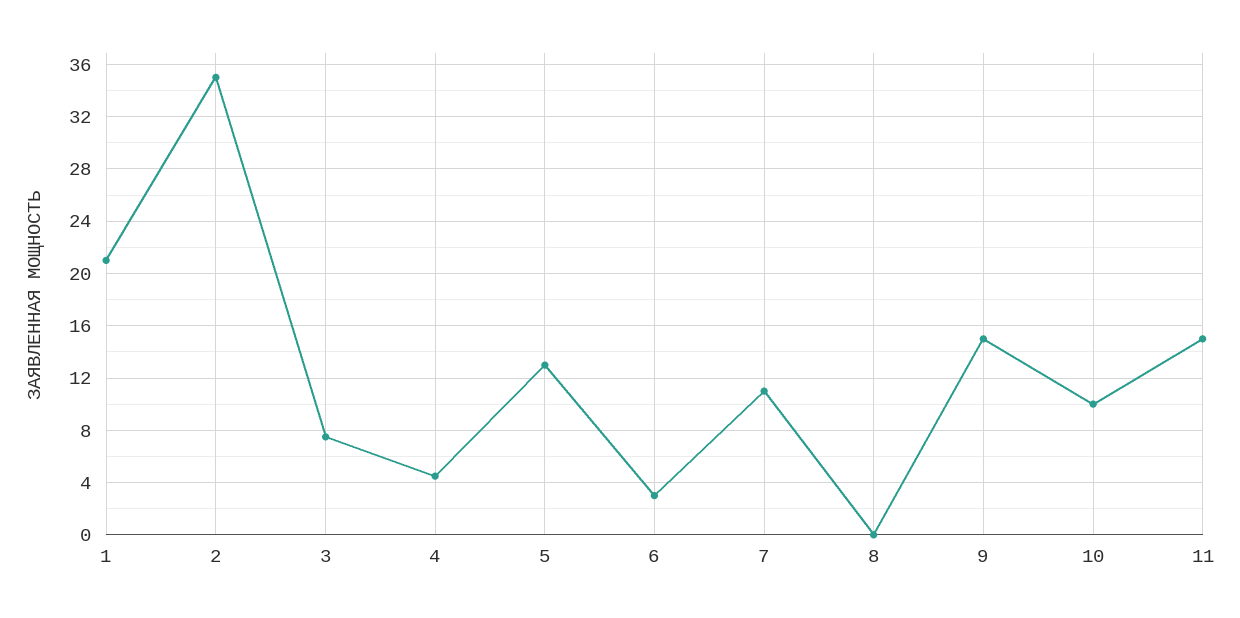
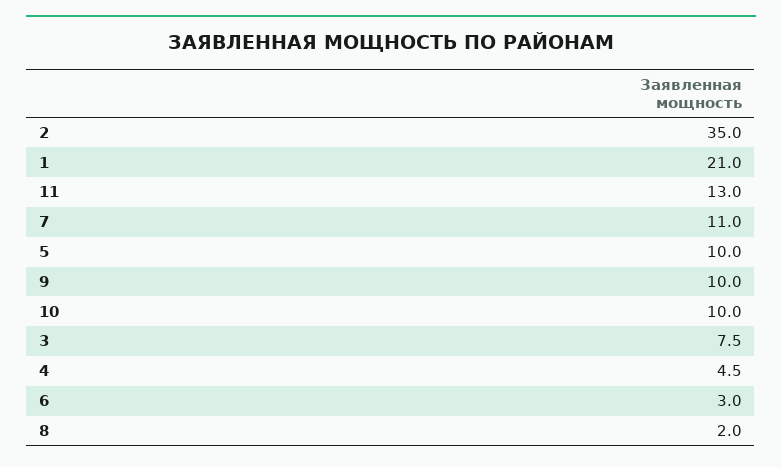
5: 13 -> 10
8: 0 -> 2
9: 15 -> 10
11: 15 -> 13

